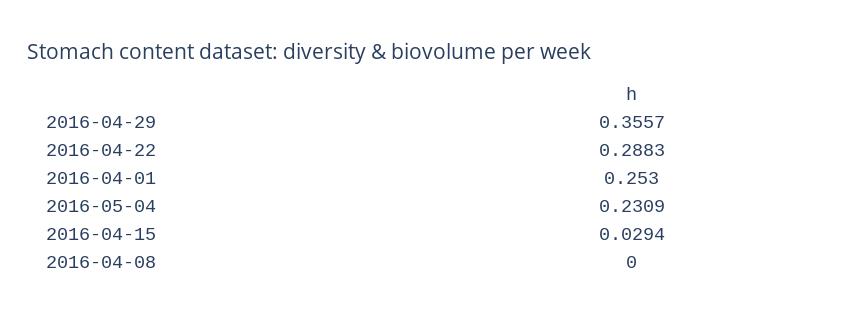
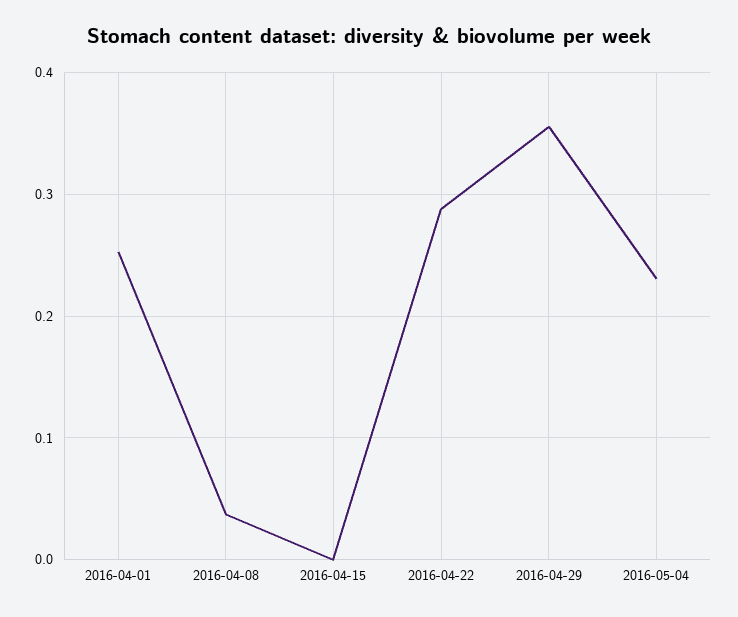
2016-04-15: 0.0294 -> 0
2016-04-08: 0 -> 0.04

